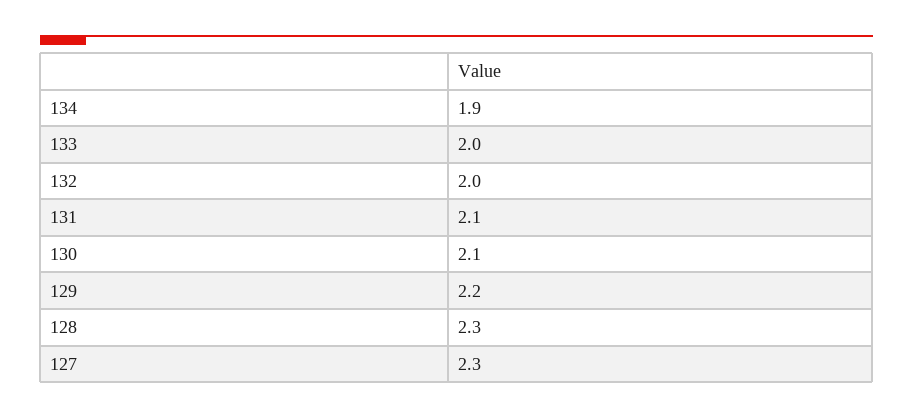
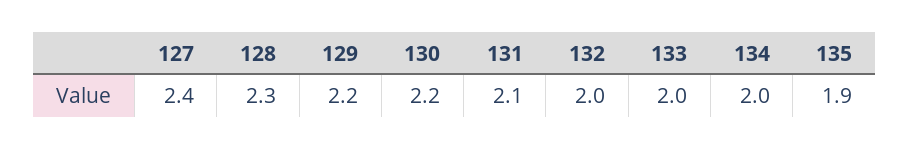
134: 1.9 -> 2
130: 2.1 -> 2.2
127: 2.3 -> 2.4
135: none -> 1.9

